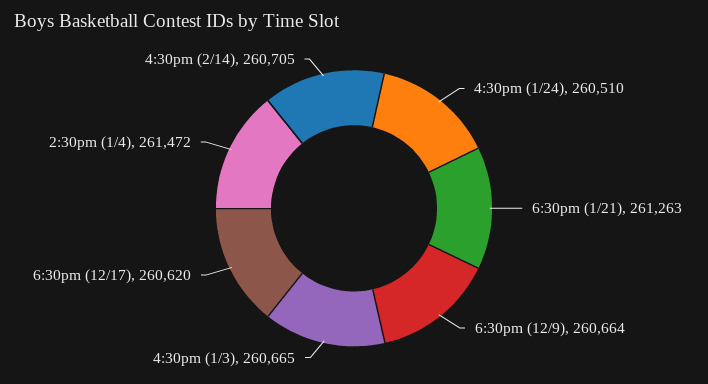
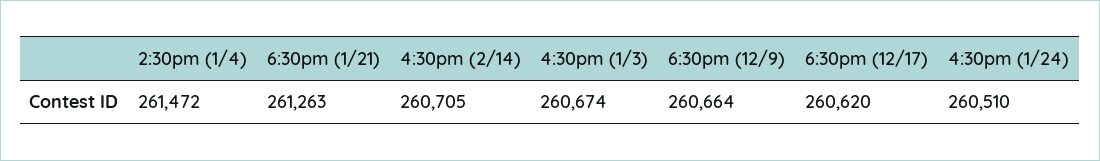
4:30pm (1/3): 260665 -> 260674

